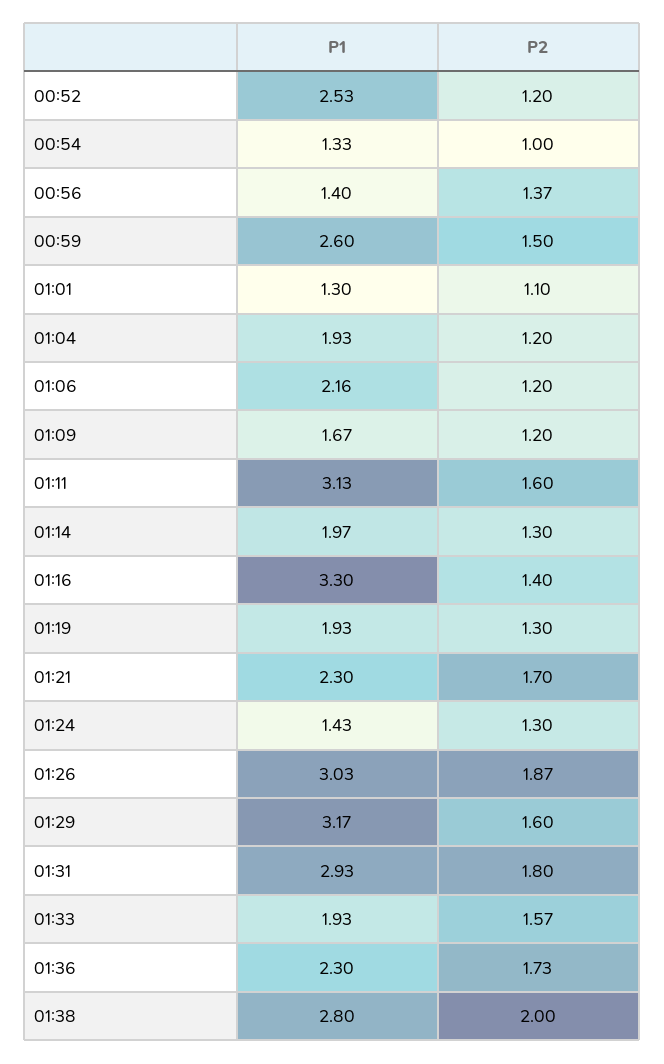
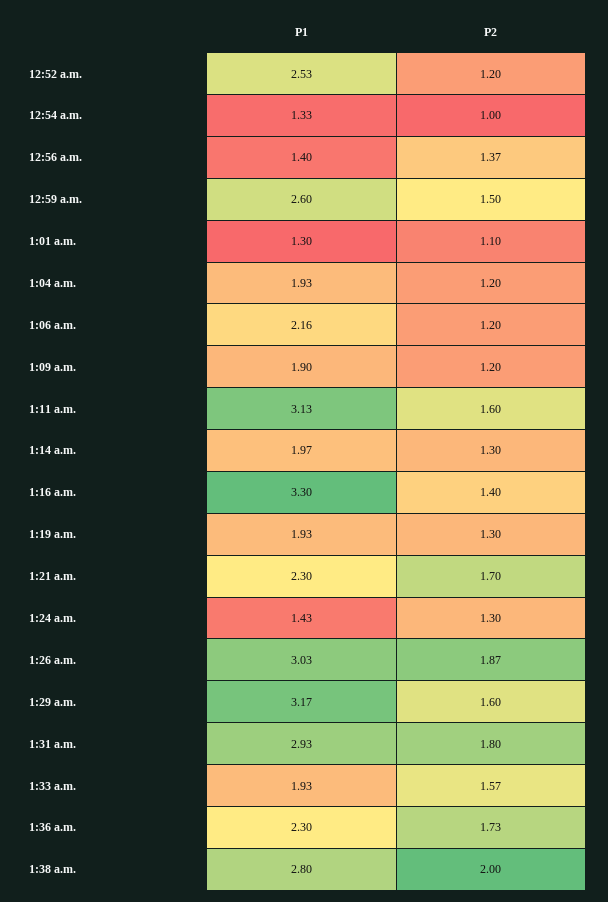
P1, 01:09: 1.67 -> 1.9

